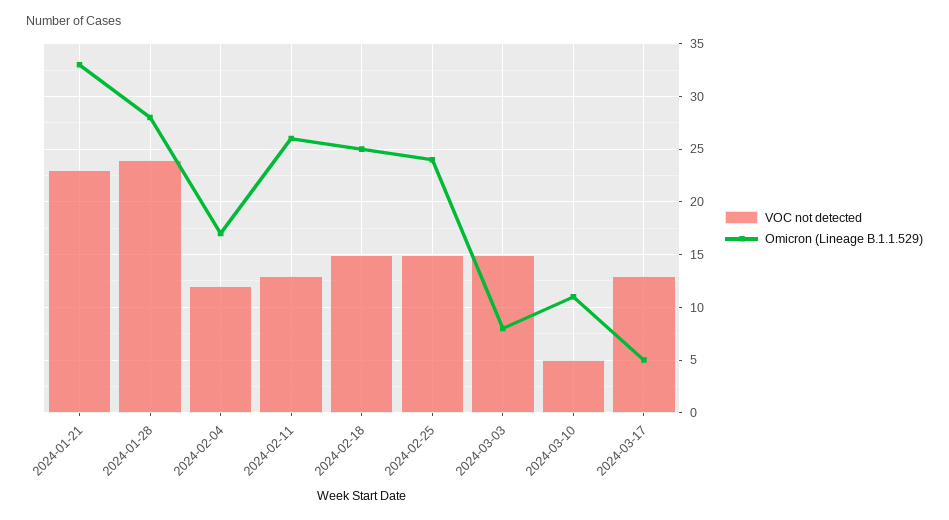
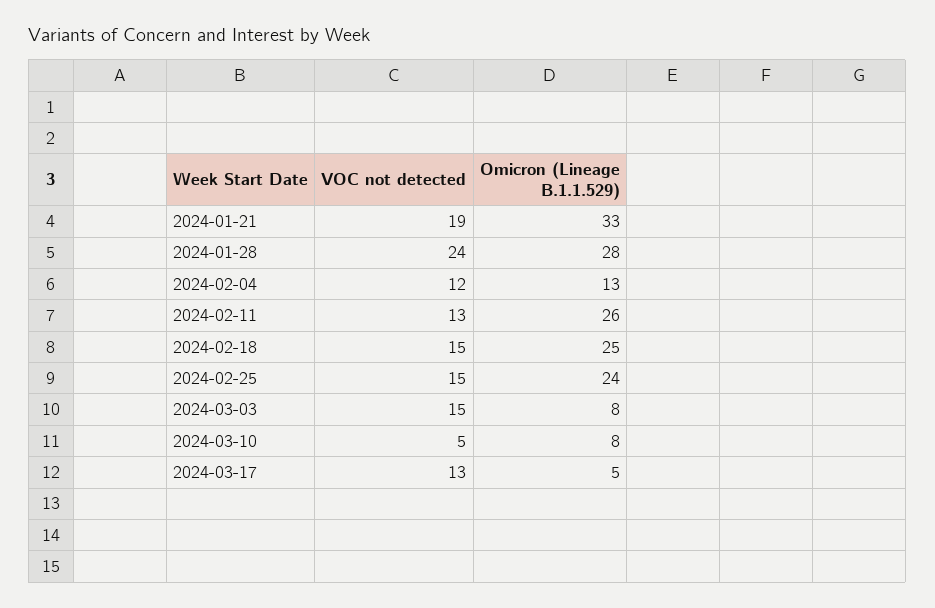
VOC not detected, 2024-01-21: 23 -> 19
Omicron (Lineage B.1.1.529), 2024-02-04: 17 -> 13
Omicron (Lineage B.1.1.529), 2024-03-10: 11 -> 8

